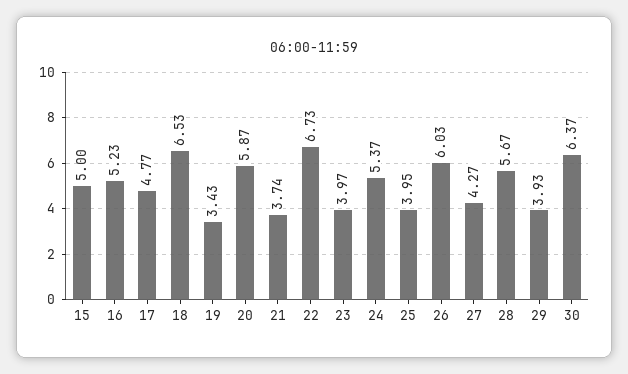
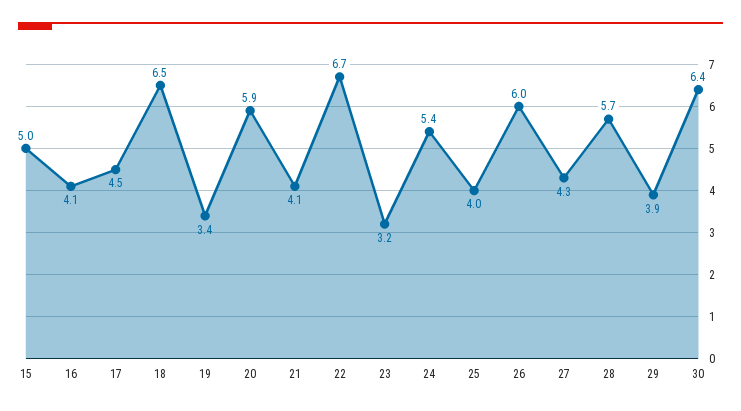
16: 5.23 -> 4.1
17: 4.77 -> 4.5
21: 3.74 -> 4.1
23: 3.97 -> 3.2

